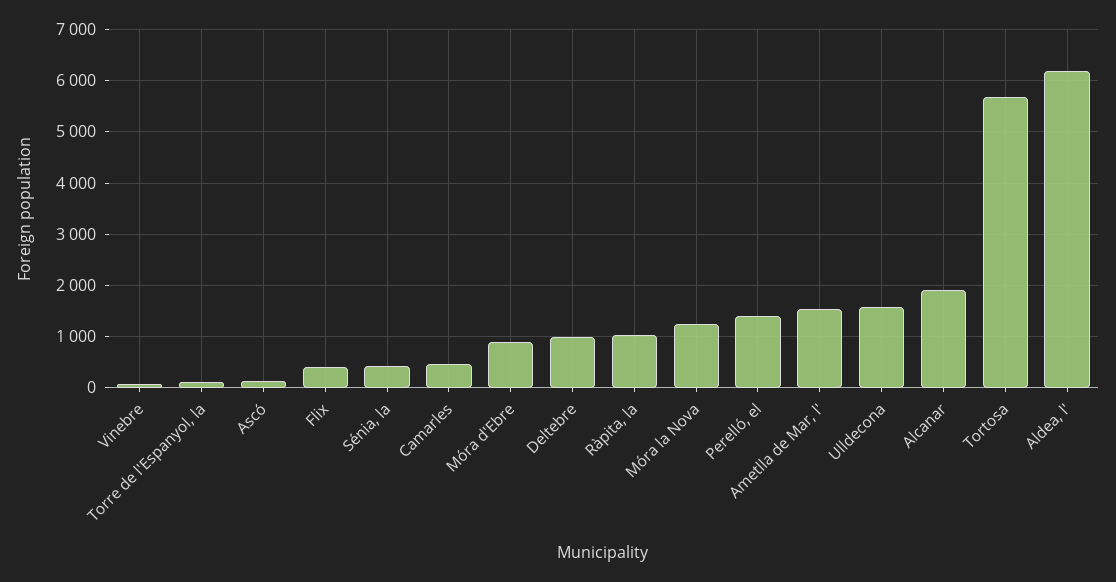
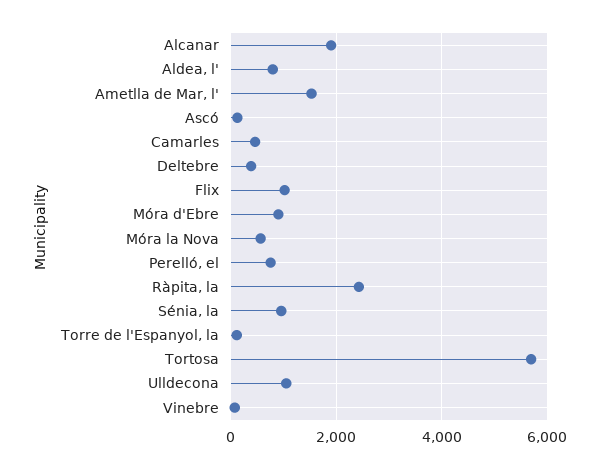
Flix: 400 -> 1000
Sénia, la: 400 -> 1000
Deltebre: 1000 -> 400
Ràpita, la: 1000 -> 2400
Móra la Nova: 1200 -> 600
Perelló, el: 1400 -> 800
Ulldecona: 1600 -> 1000
Aldea, l': 6200 -> 800

